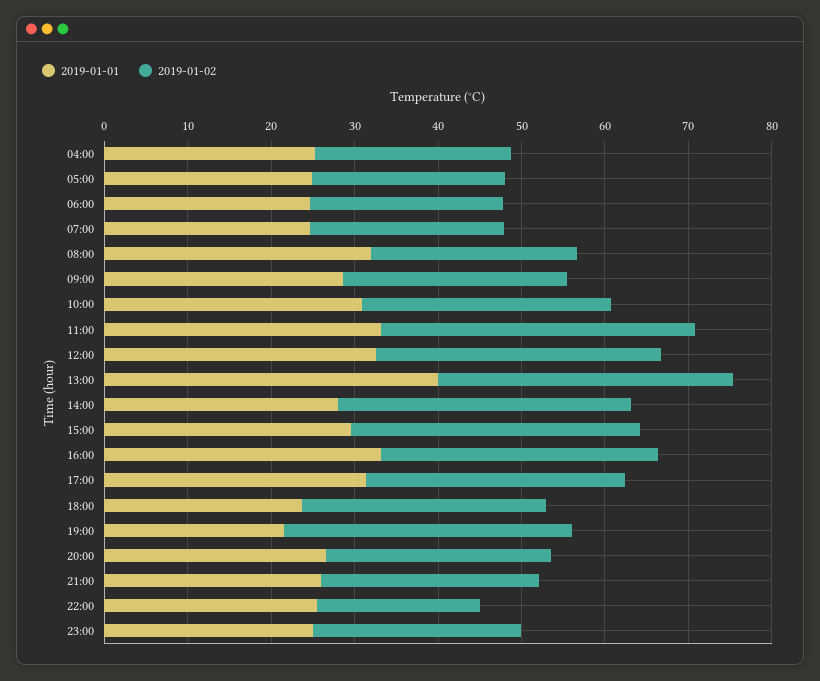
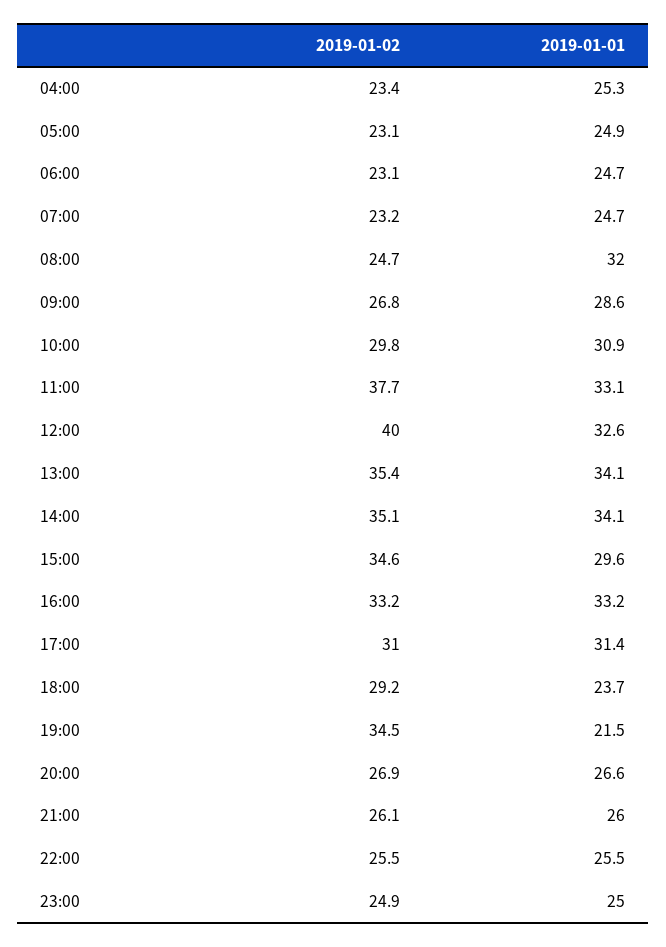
2019-01-02, 12:00: 34 -> 40
2019-01-01, 13:00: 40 -> 34.1
2019-01-01, 14:00: 28 -> 34.1
2019-01-02, 22:00: 20 -> 25.5

